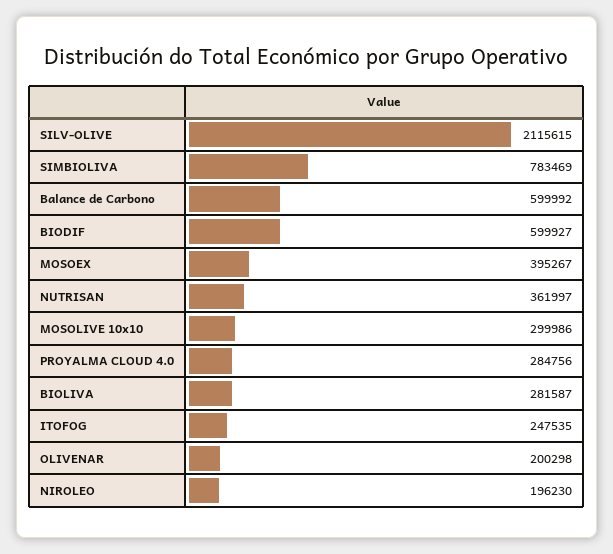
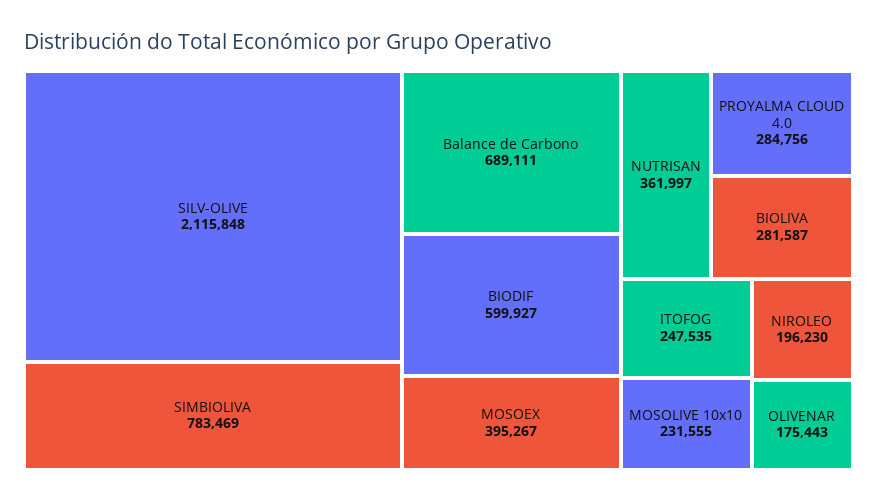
SILV-OLIVE: 2115615 -> 2115848
Balance de Carbono: 599992 -> 689111
MOSOLIVE 10x10: 299986 -> 231555
OLIVENAR: 200298 -> 175443

